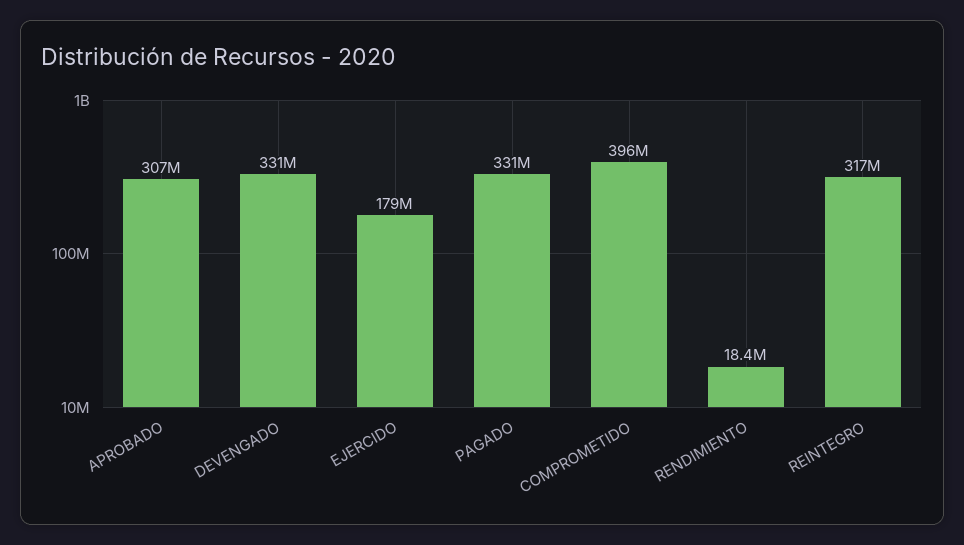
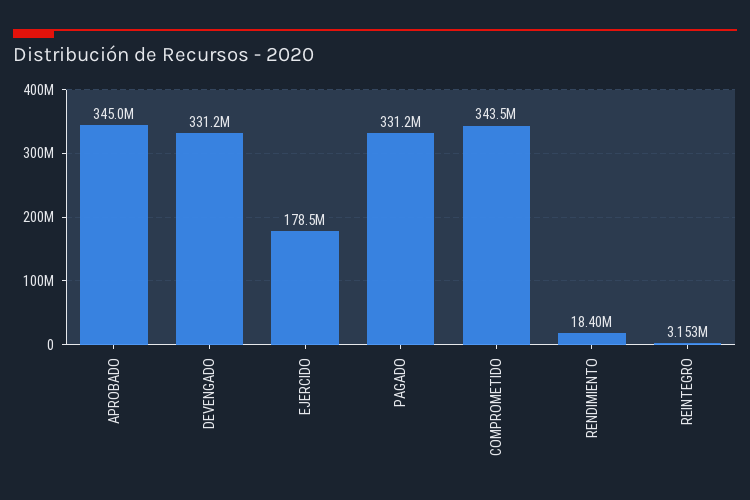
APROBADO: 307000000 -> 345000000
COMPROMETIDO: 396000000 -> 343500000
REINTEGRO: 317000000 -> 3153000

